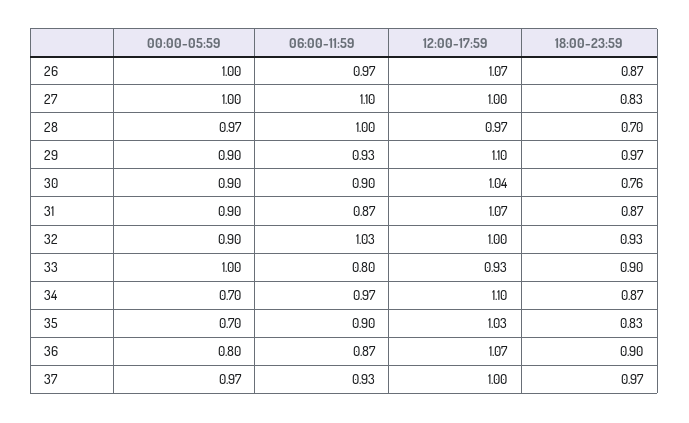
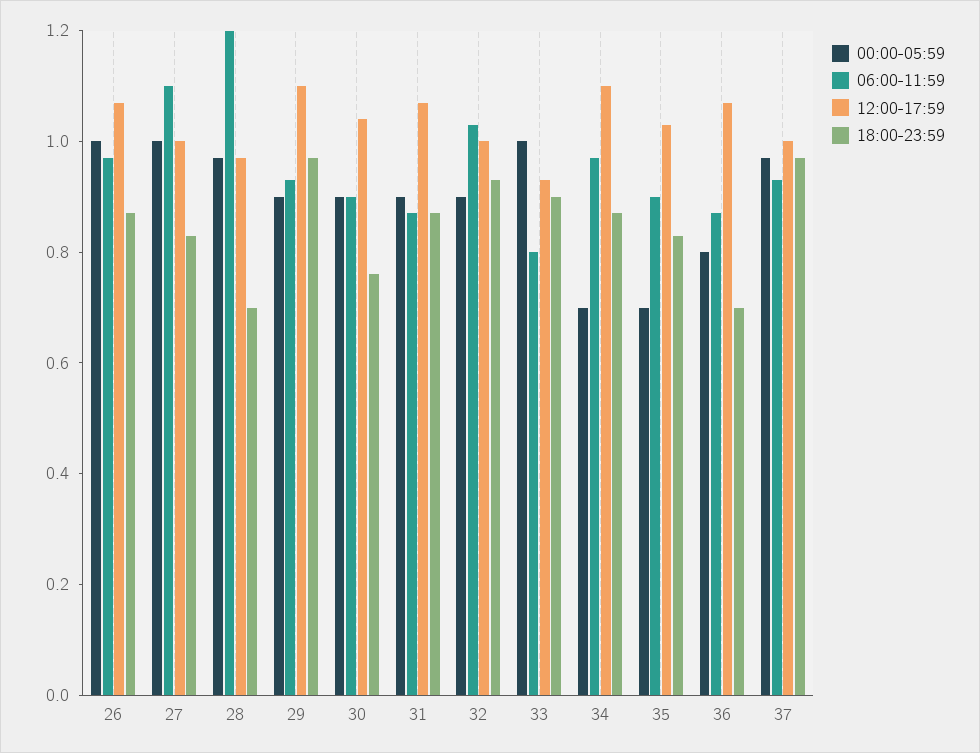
06:00-11:59, 28: 1 -> 1.2
18:00-23:59, 36: 0.9 -> 0.7

